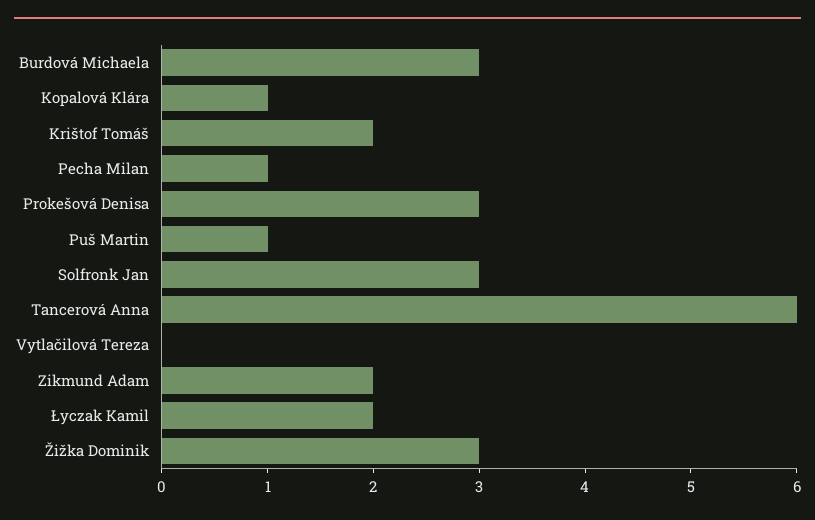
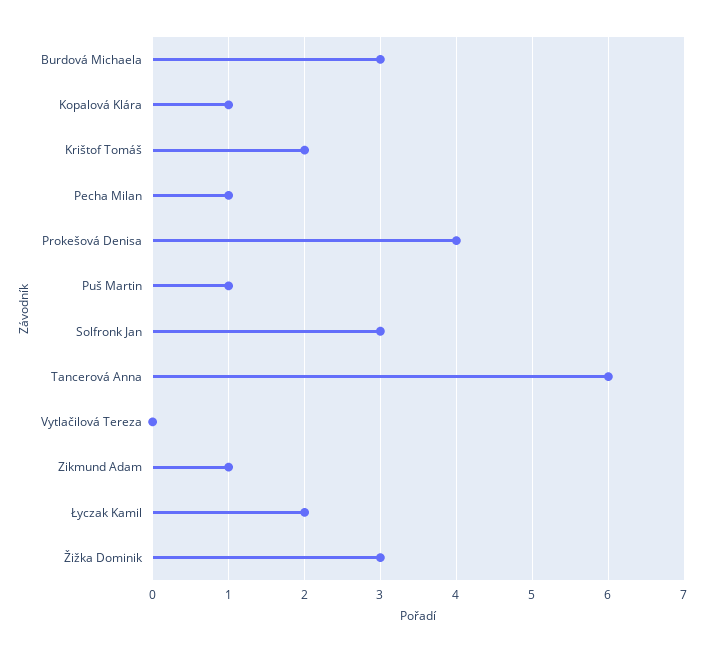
Prokešová Denisa: 3 -> 4
Zikmund Adam: 2 -> 1

